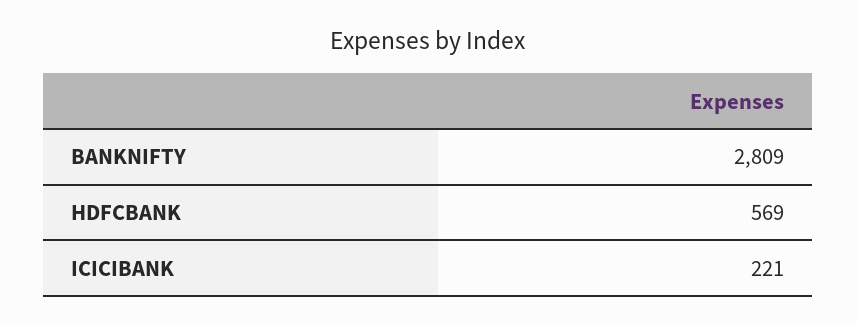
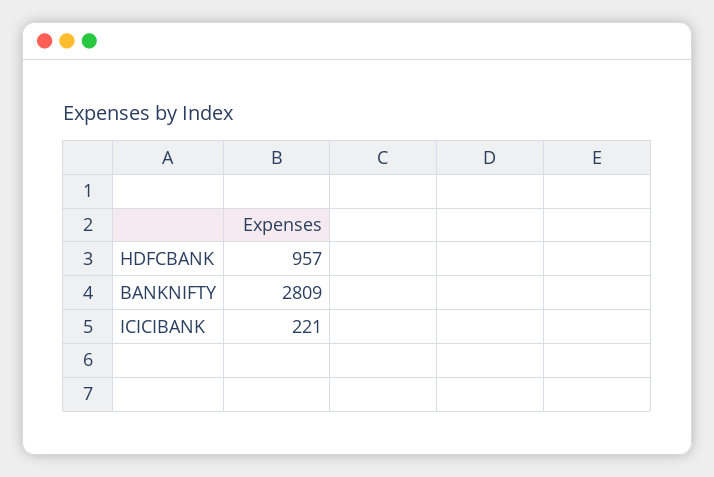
HDFCBANK: 569 -> 957

